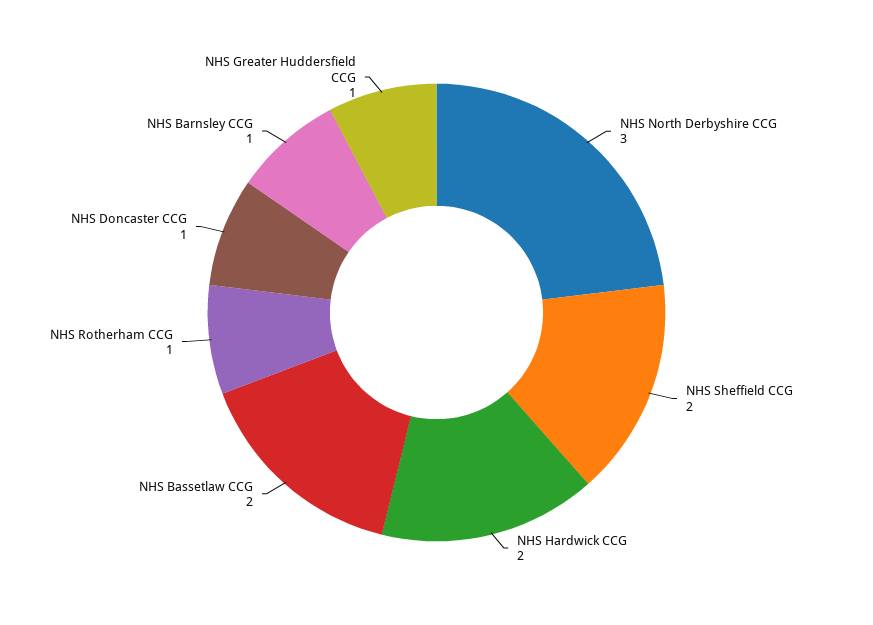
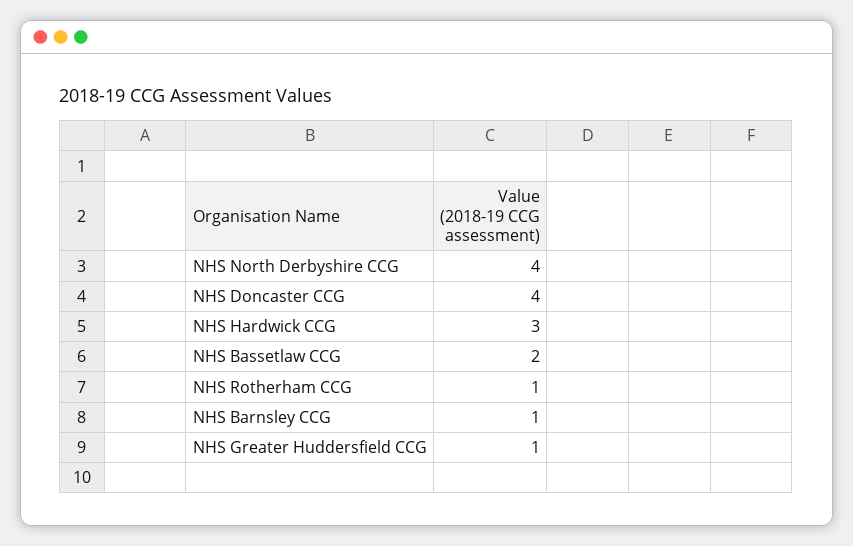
NHS North Derbyshire CCG: 3 -> 4
NHS Sheffield CCG: 2 -> none
NHS Hardwick CCG: 2 -> 3
NHS Doncaster CCG: 1 -> 4

